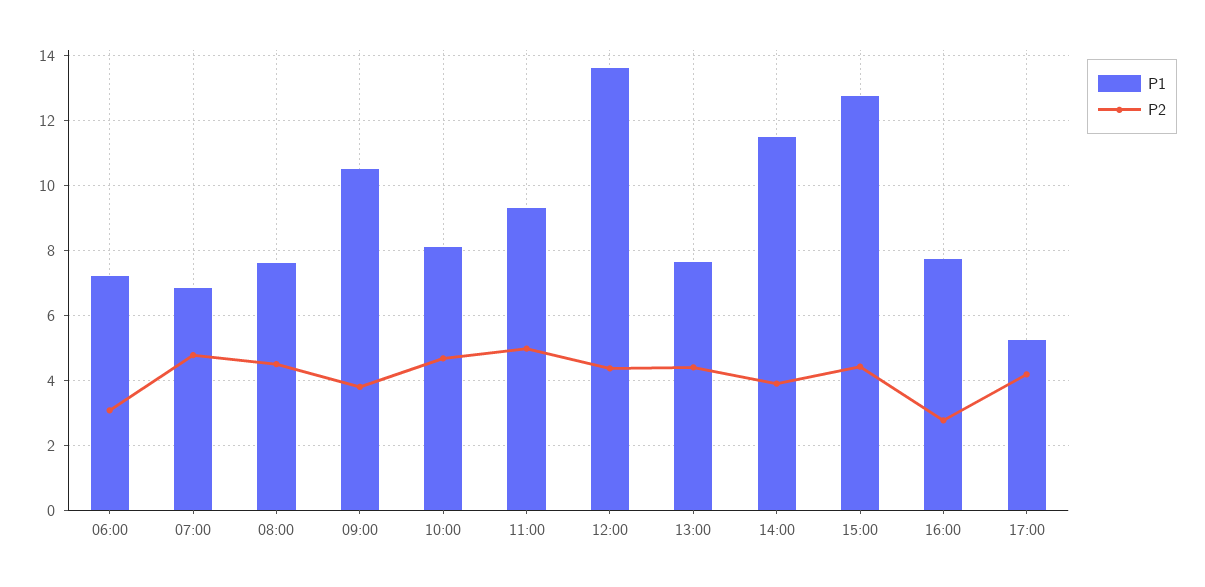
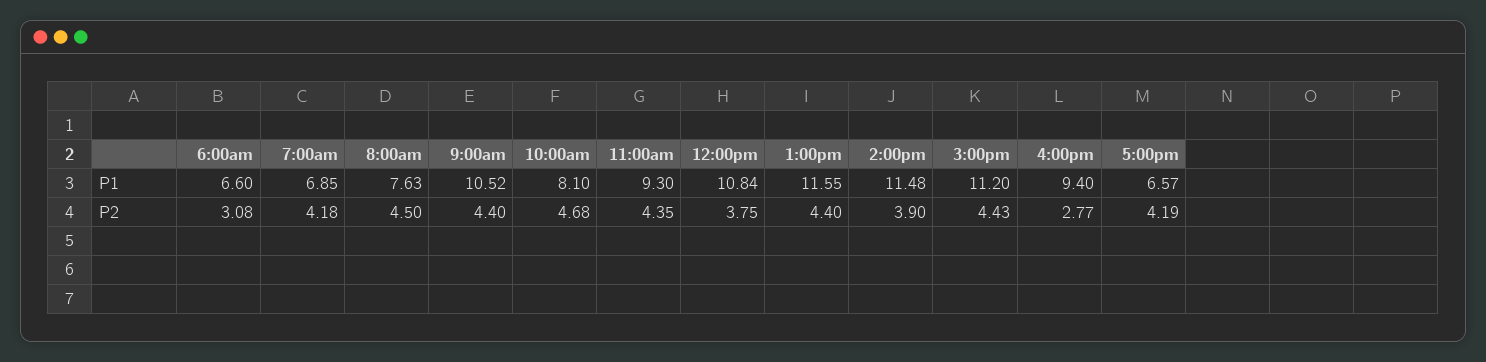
P1, 06:00: 7.2 -> 6.6
P2, 07:00: 4.8 -> 4.18
P2, 09:00: 3.8 -> 4.4
P2, 11:00: 5 -> 4.35
P1, 12:00: 13.6 -> 10.84
P2, 12:00: 4.4 -> 3.75
P1, 13:00: 7.6 -> 11.55
P1, 15:00: 12.8 -> 11.2
P1, 16:00: 7.8 -> 9.4
P1, 17:00: 5.2 -> 6.57

